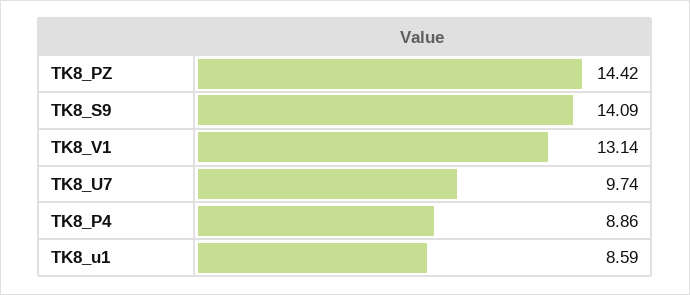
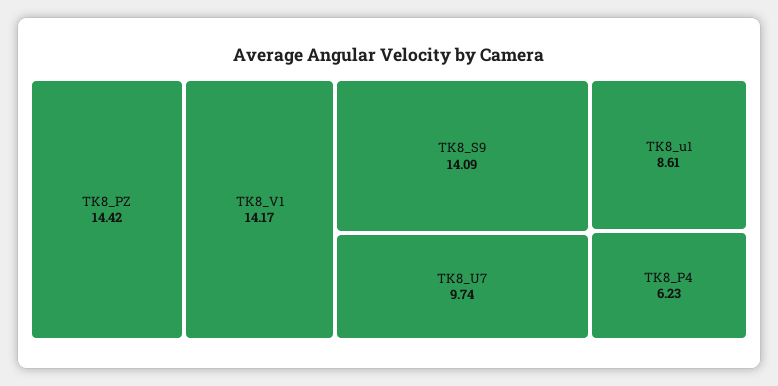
TK8_V1: 13.14 -> 14.17
TK8_P4: 8.86 -> 6.23
TK8_u1: 8.59 -> 8.61

